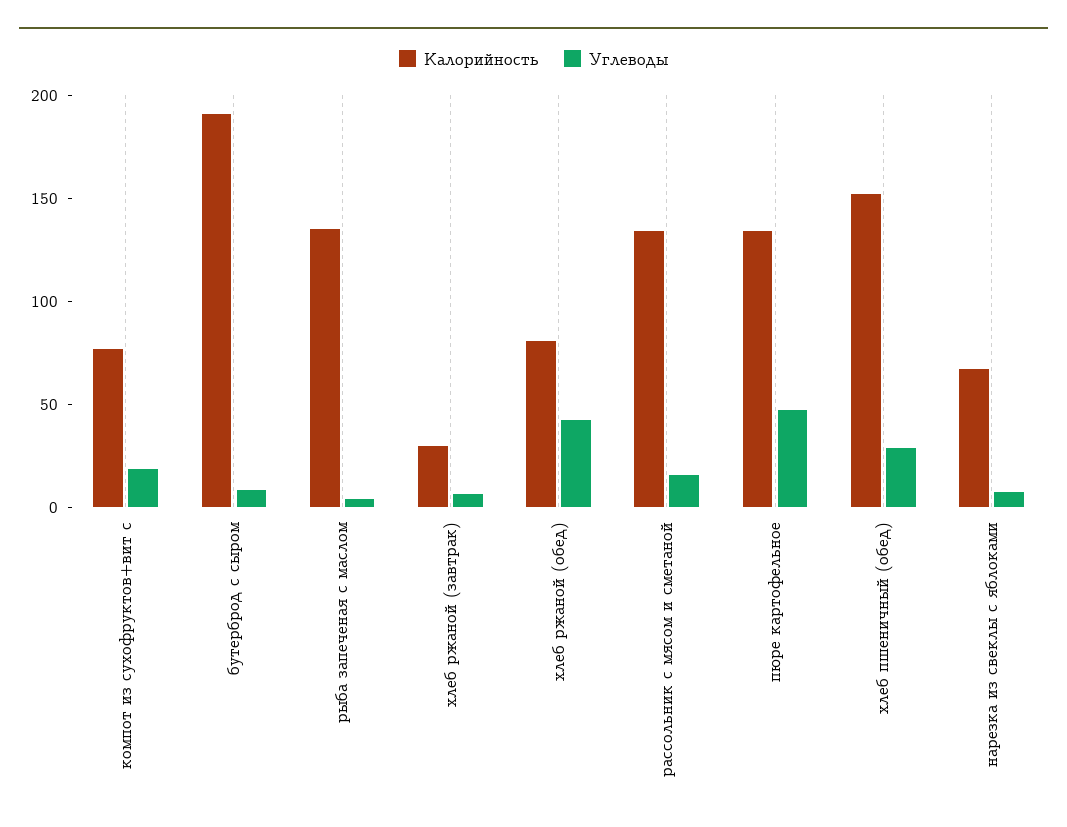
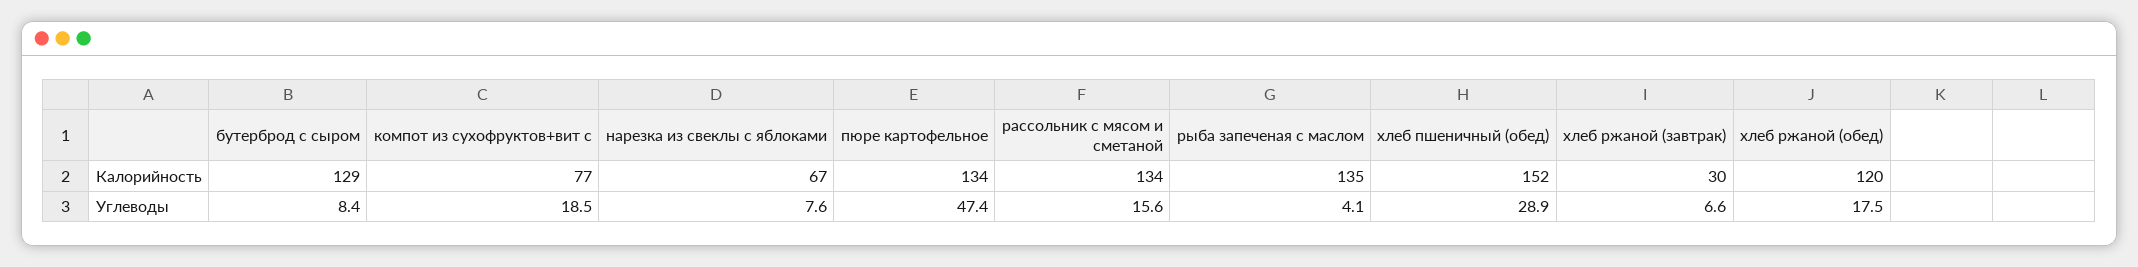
Калорийность, бутерброд с сыром: 190 -> 129
Калорийность, хлеб ржаной (обед): 80 -> 120
Углеводы, хлеб ржаной (обед): 40 -> 17.5

